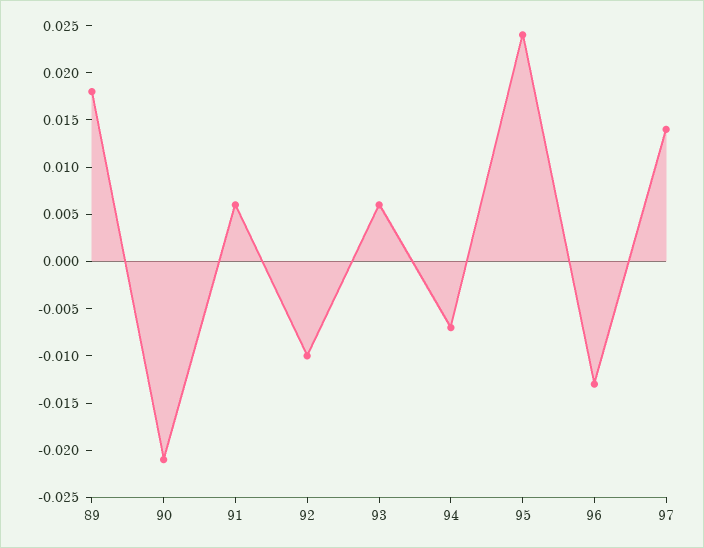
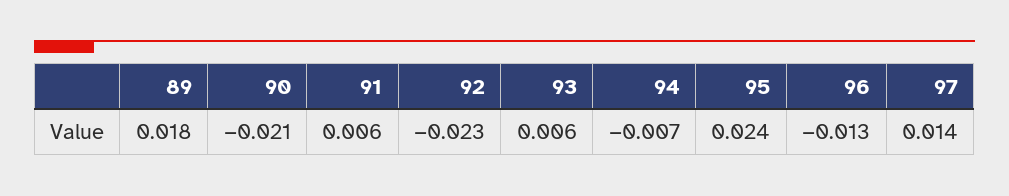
92: -0.01 -> -0.023

